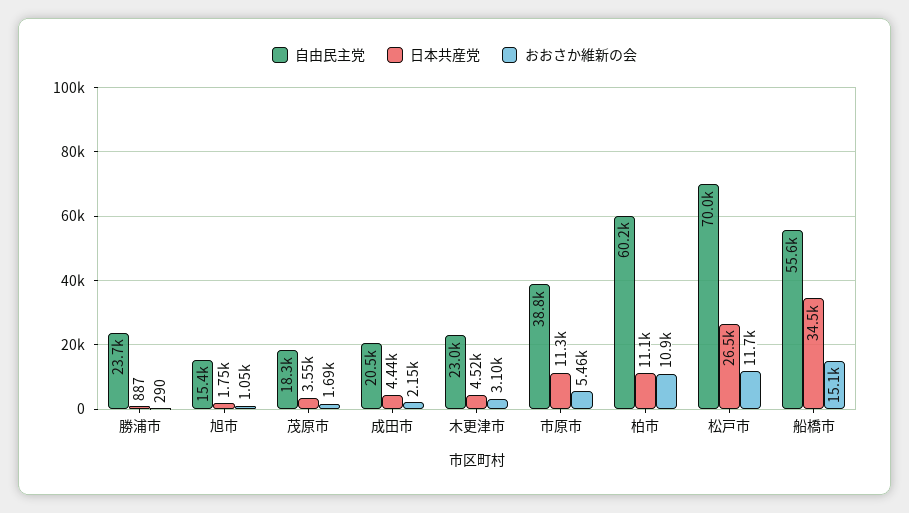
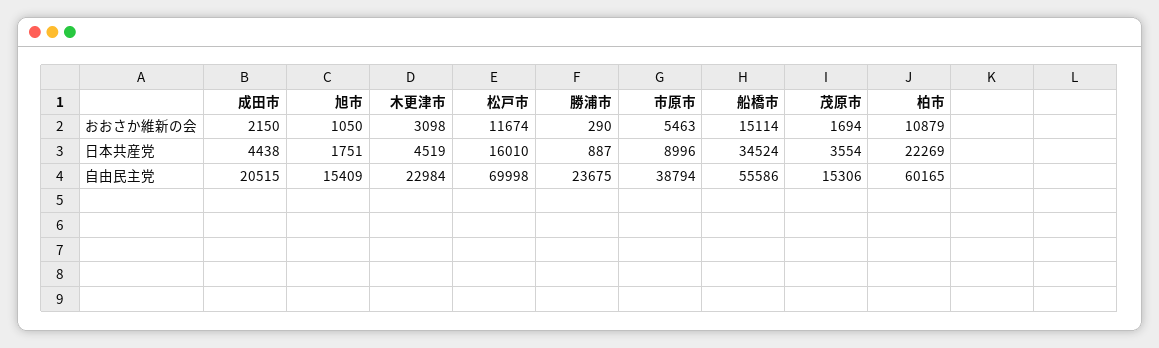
自由民主党, 茂原市: 18300 -> 15306
日本共産党, 市原市: 11300 -> 8996
日本共産党, 柏市: 11100 -> 22269
日本共産党, 松戸市: 26500 -> 16010

